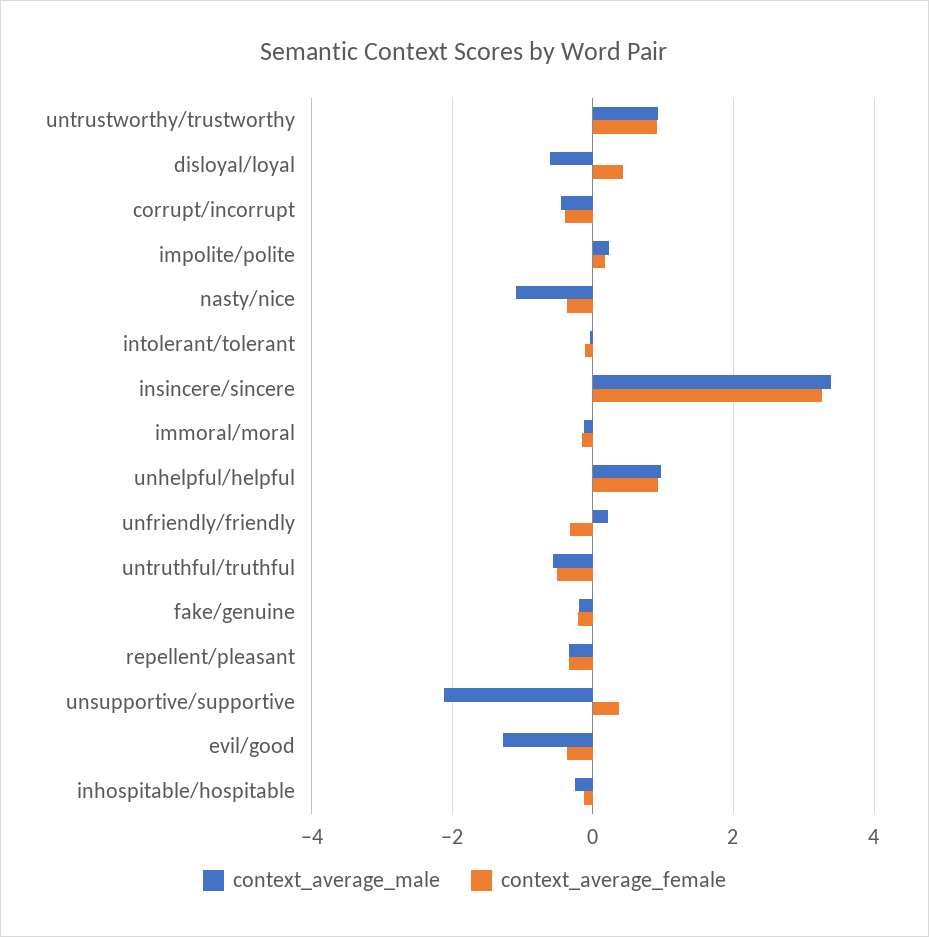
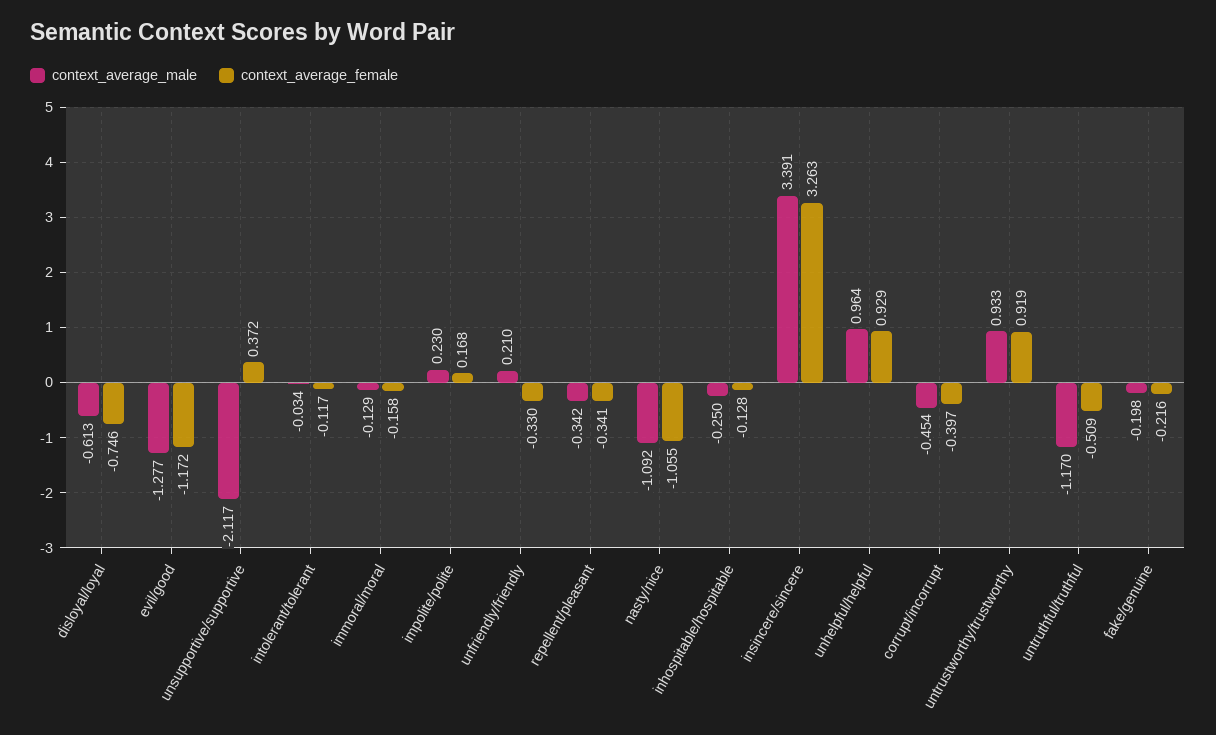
context_average_female, disloyal/loyal: 0.4 -> -0.746
context_average_female, nasty/nice: -0.4 -> -1.055
context_average_male, untruthful/truthful: -0.6 -> -1.17
context_average_female, evil/good: -0.4 -> -1.172

